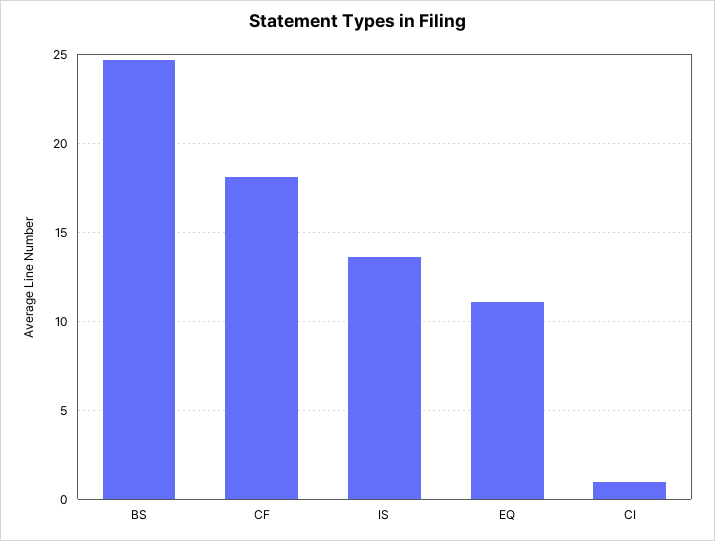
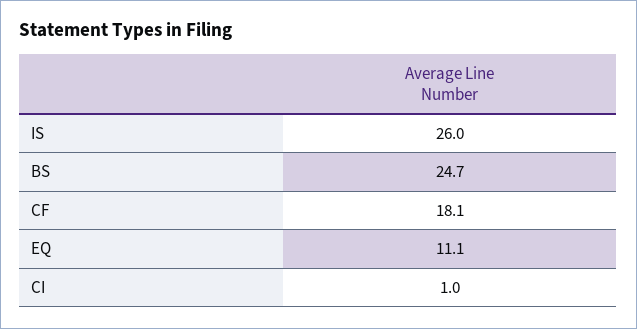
IS: 13.5 -> 26

